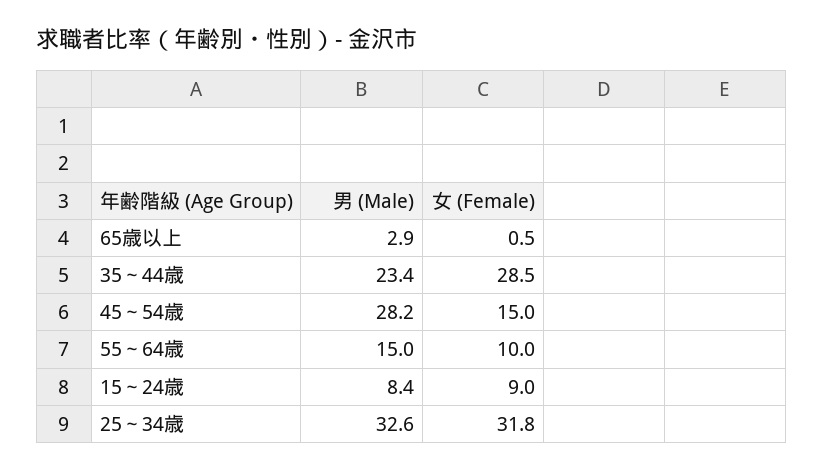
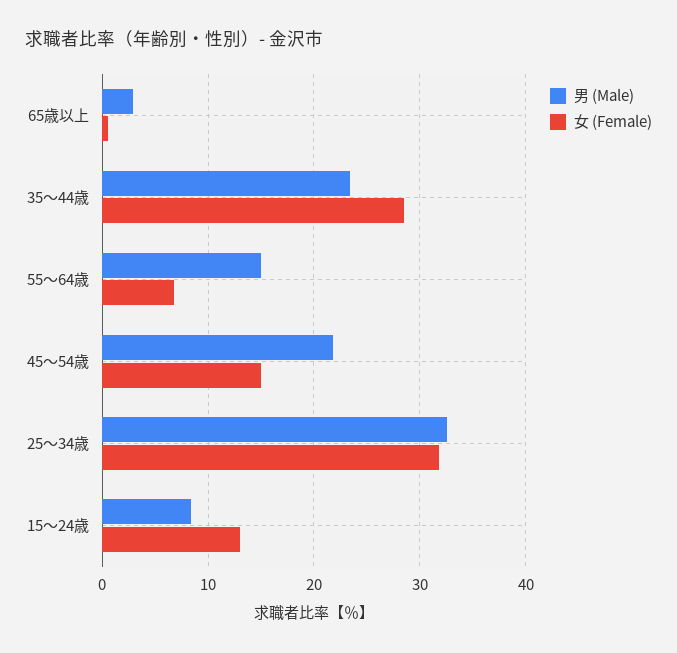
男 (Male), 45～54歳: 28.2 -> 22
女 (Female), 55～64歳: 10 -> 7
女 (Female), 15～24歳: 9 -> 13

